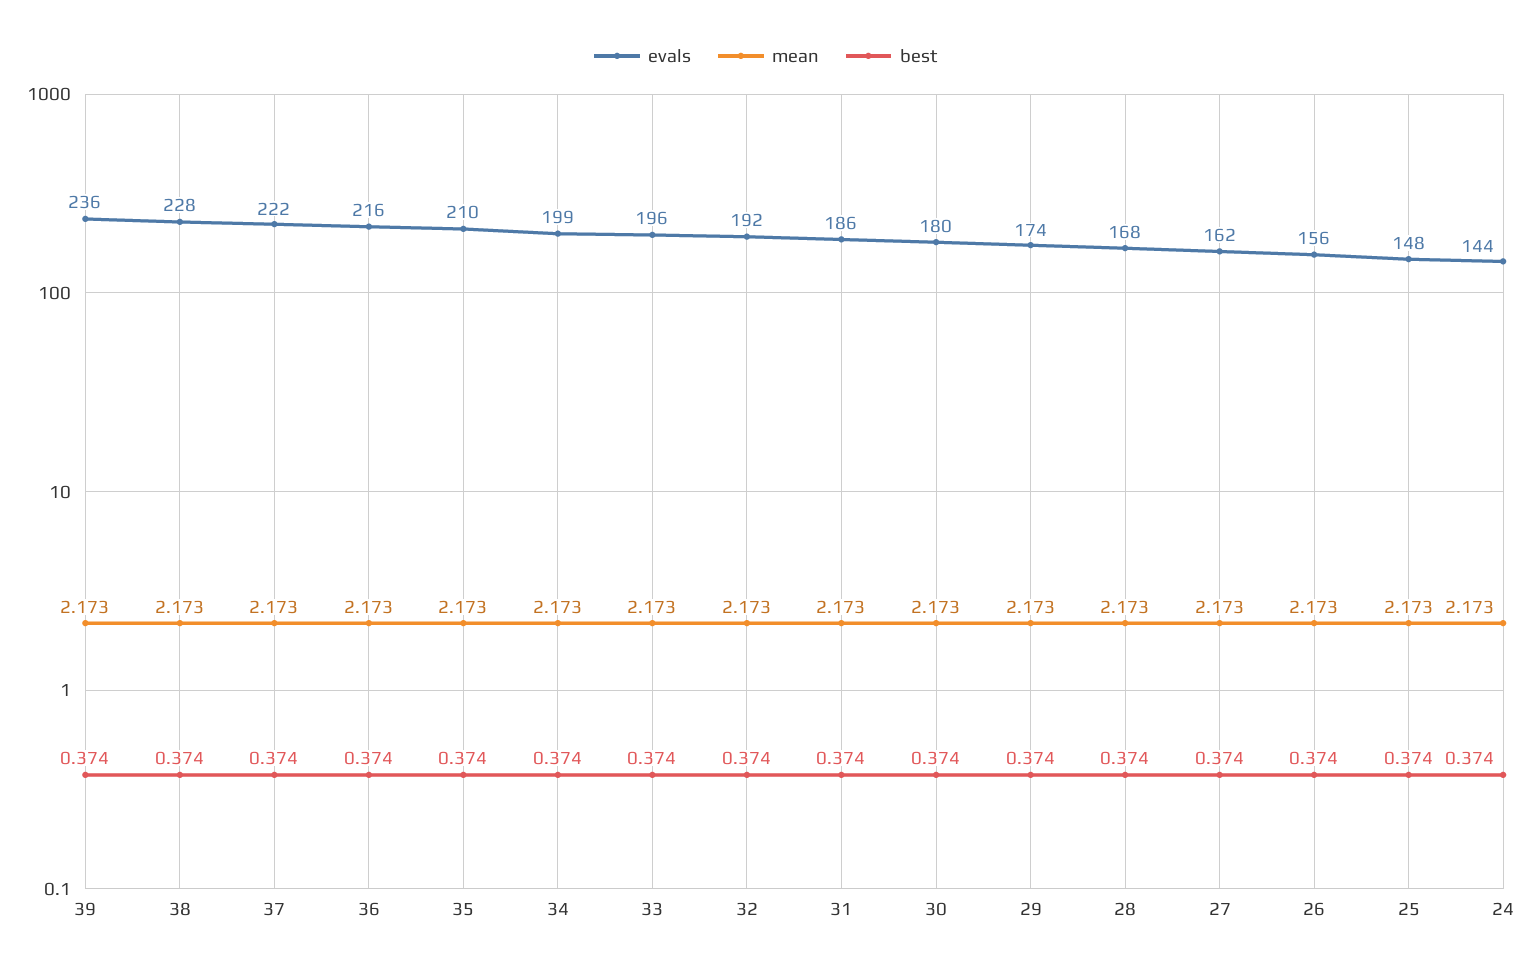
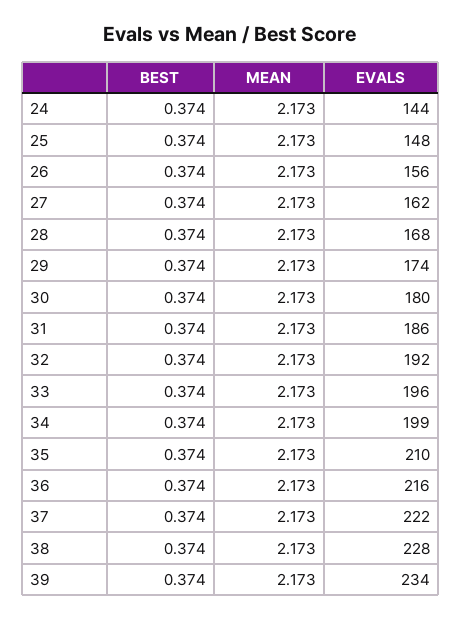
evals, 39: 236 -> 234

